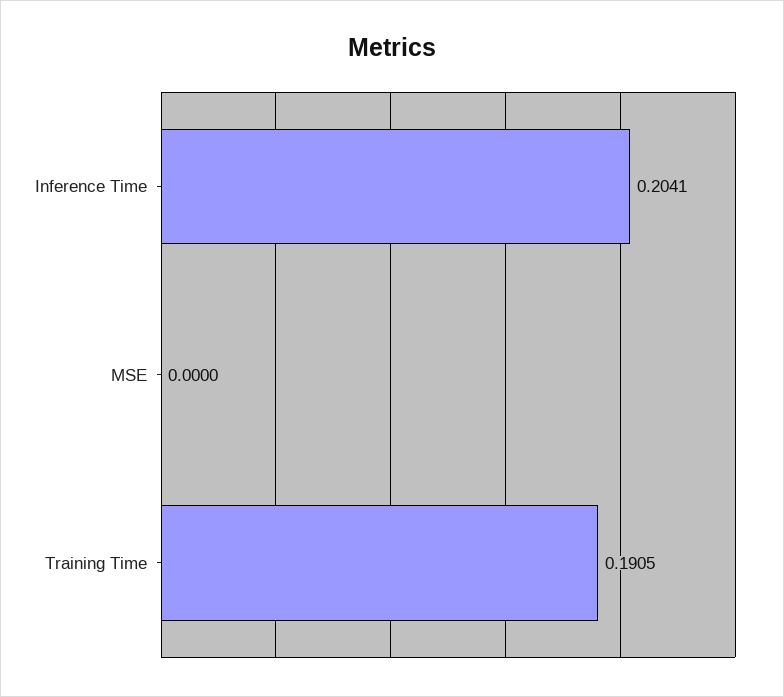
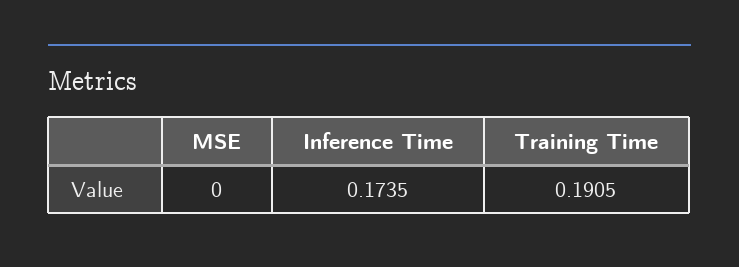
Inference Time: 0.2041 -> 0.1735

